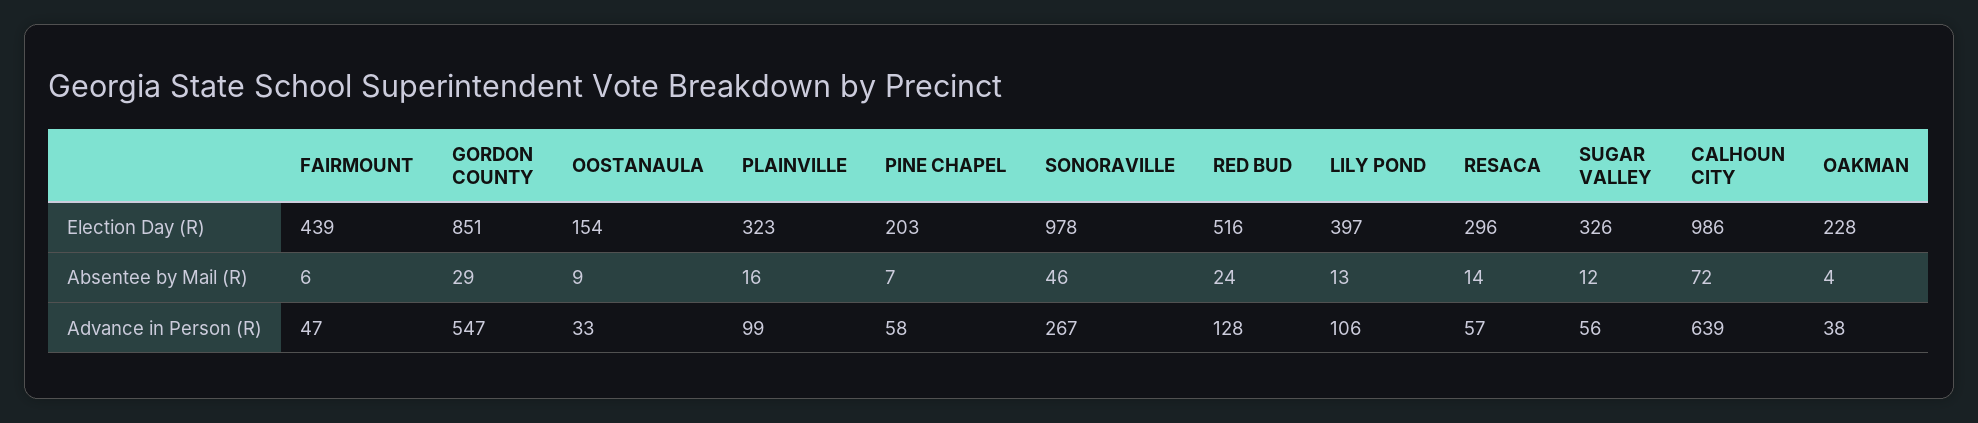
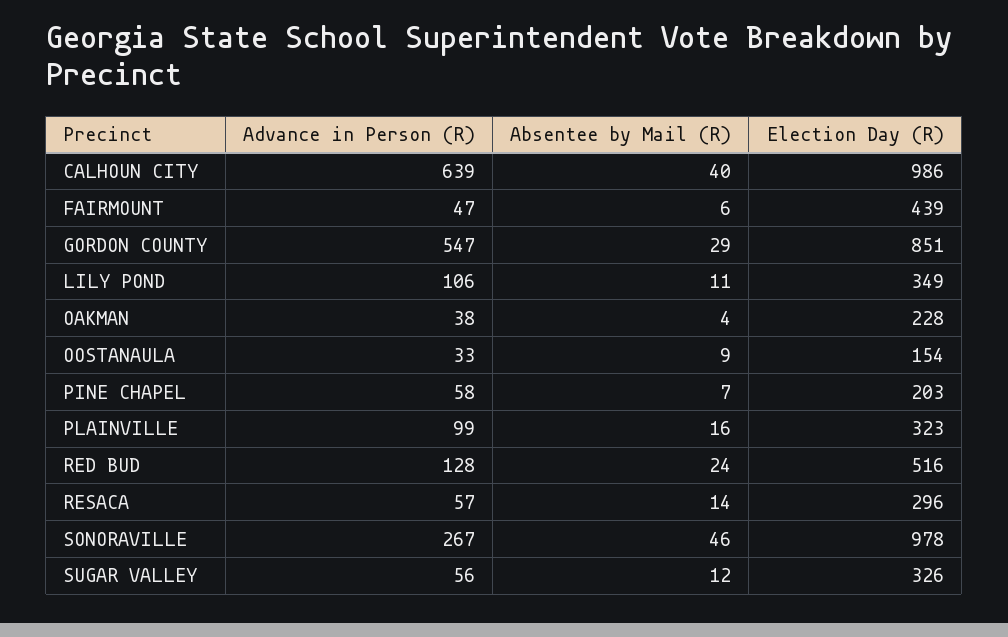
LILY POND, Election Day (R): 397 -> 349
LILY POND, Absentee by Mail (R): 13 -> 11
CALHOUN CITY, Absentee by Mail (R): 72 -> 40

